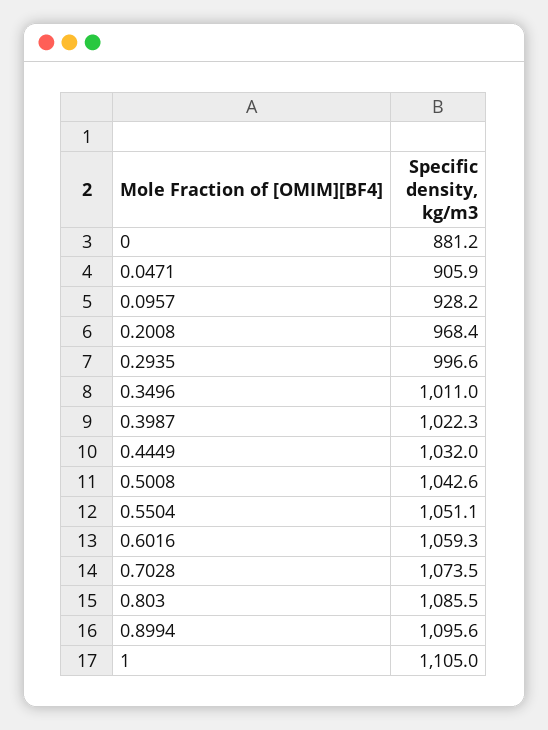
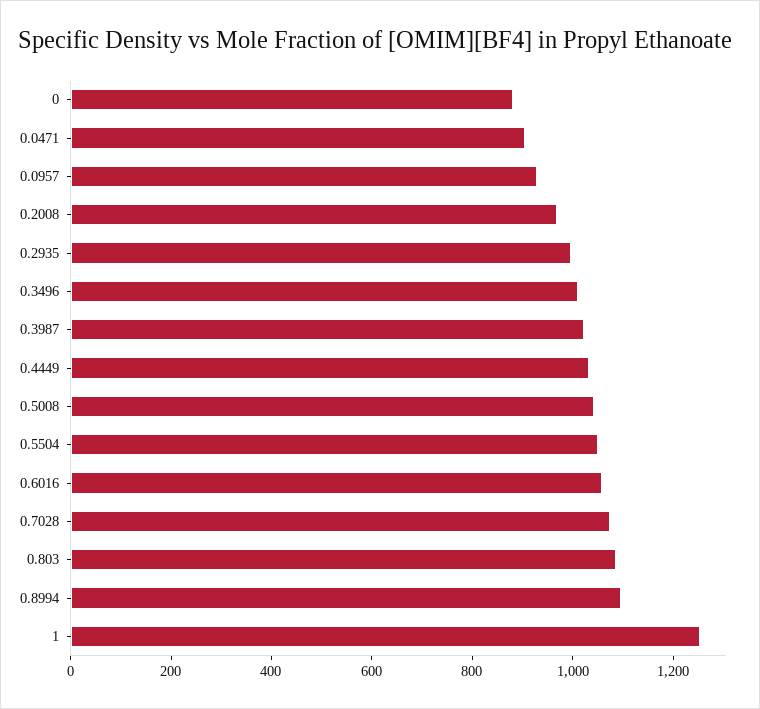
1: 1105 -> 1250

